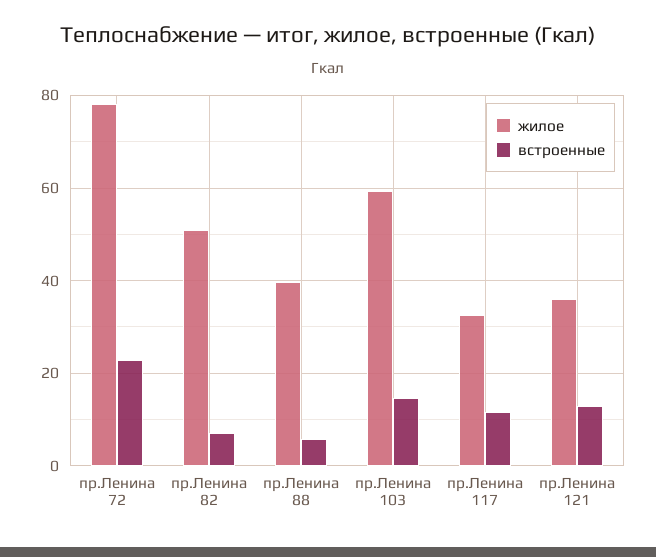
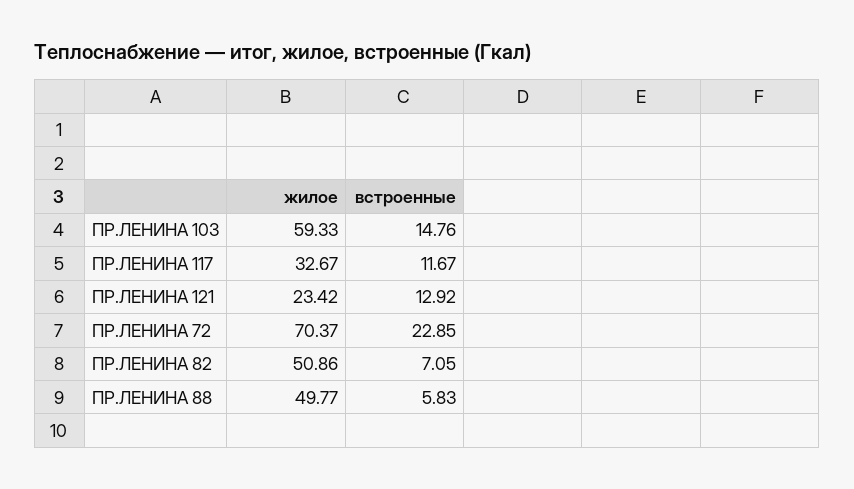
жилое, пр.Ленина 72: 78 -> 70.37
жилое, пр.Ленина 88: 40 -> 49.77
жилое, пр.Ленина 121: 36 -> 23.42

